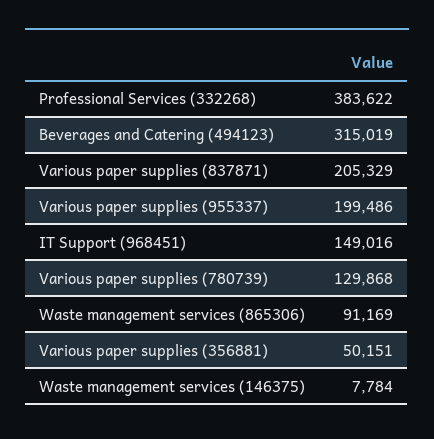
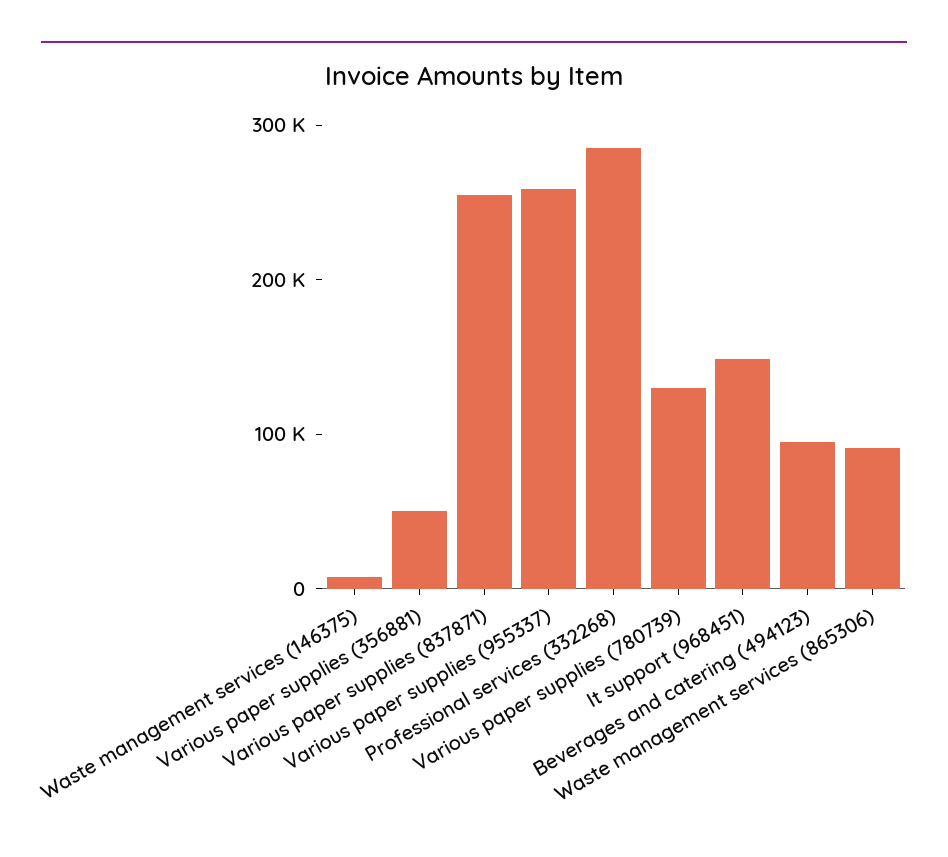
Professional Services (332268): 383622 -> 280000
Beverages and Catering (494123): 315019 -> 100000
Various paper supplies (837871): 205329 -> 260000
Various paper supplies (955337): 199486 -> 260000

